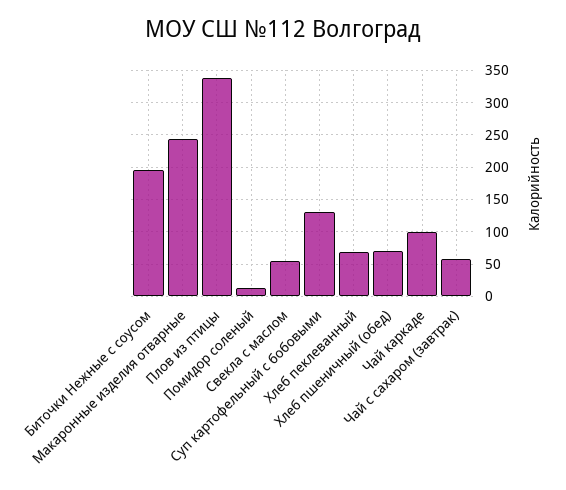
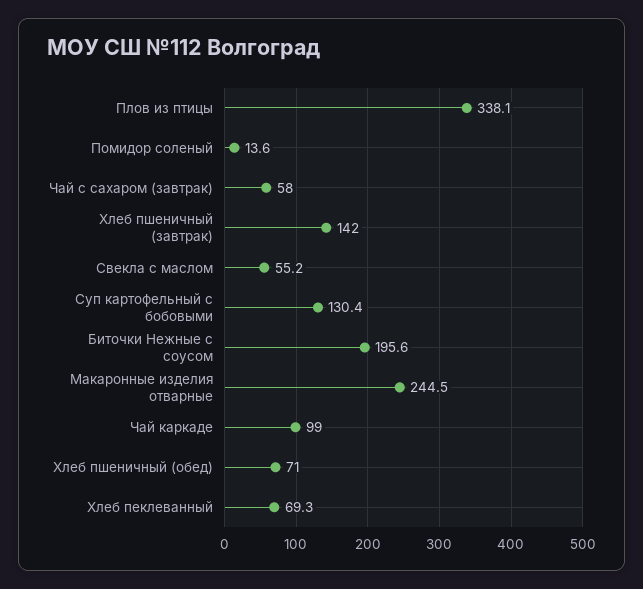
Хлеб пшеничный (завтрак): none -> 142

